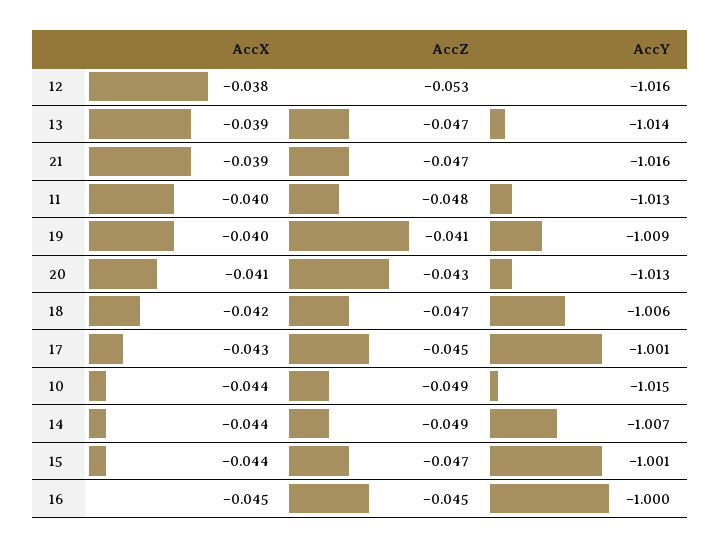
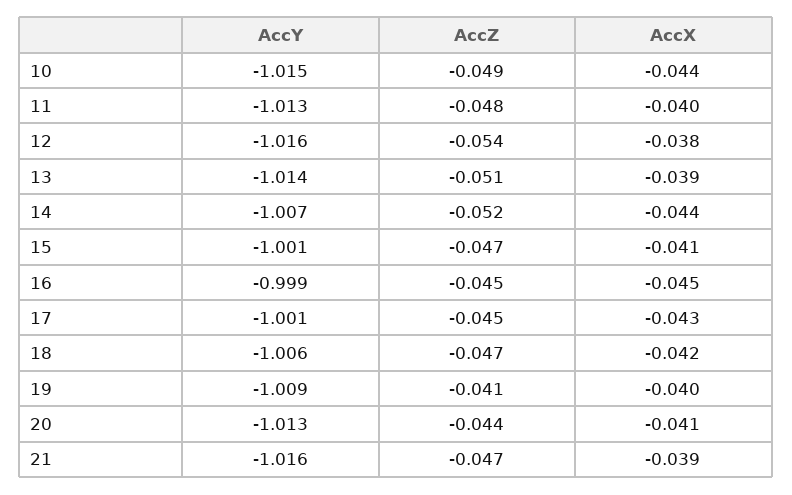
AccZ, 12: -0.053 -> -0.054
AccZ, 13: -0.047 -> -0.051
AccZ, 20: -0.043 -> -0.044
AccZ, 14: -0.049 -> -0.052
AccX, 15: -0.044 -> -0.041
AccY, 16: -1 -> -0.999

